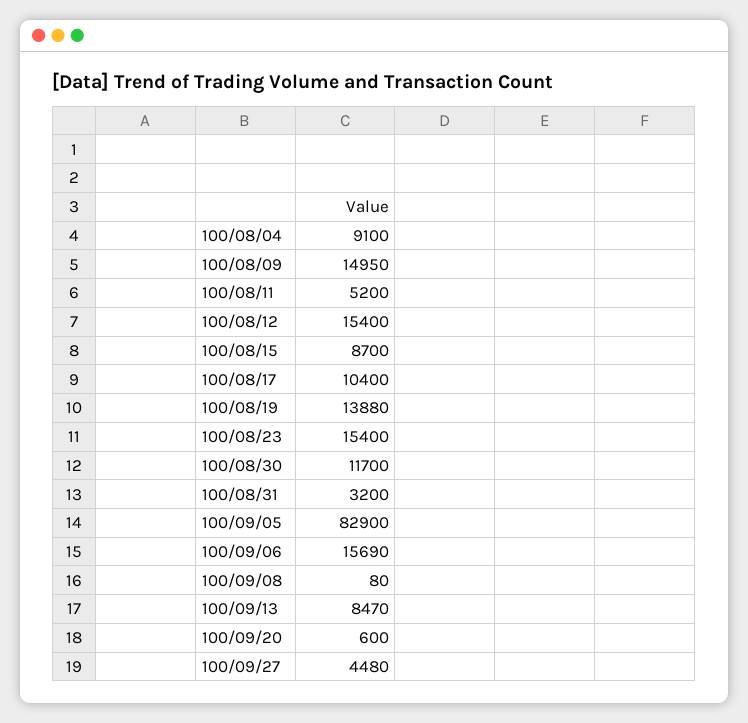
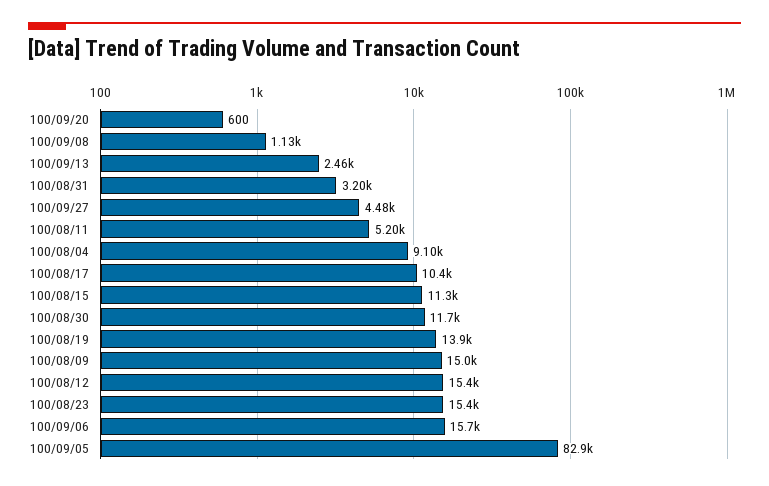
100/08/15: 8700 -> 11300
100/09/08: 80 -> 1130
100/09/13: 8470 -> 2460

